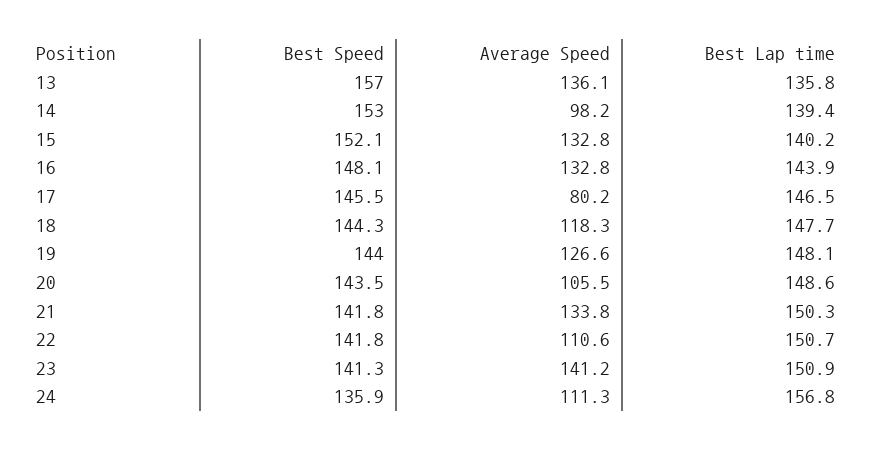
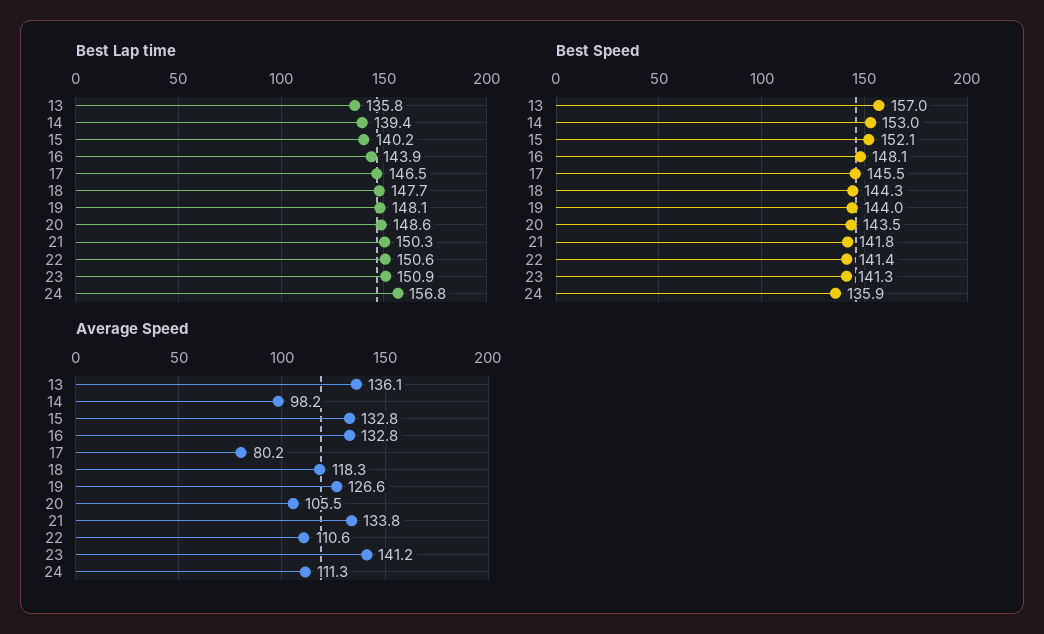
Best Speed, 22: 141.8 -> 141.4
Best Lap time, 22: 150.7 -> 150.6

